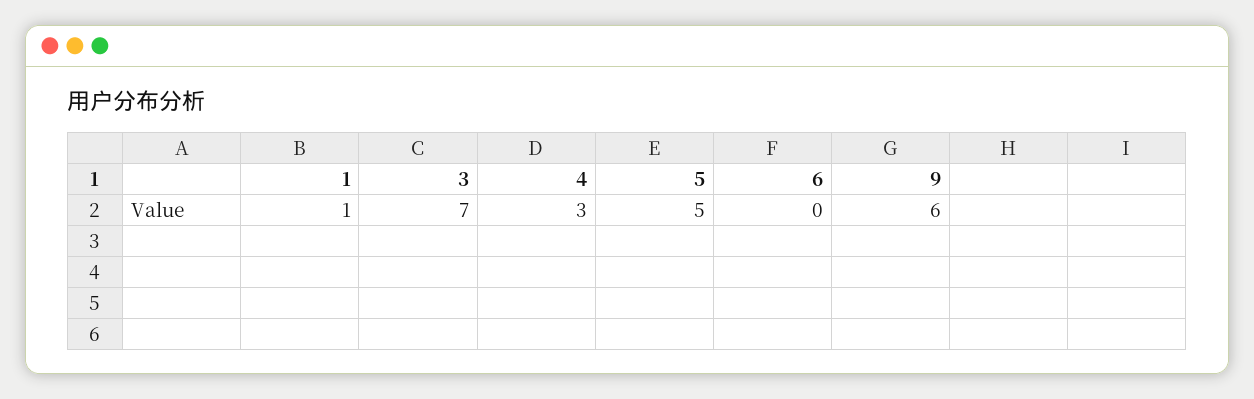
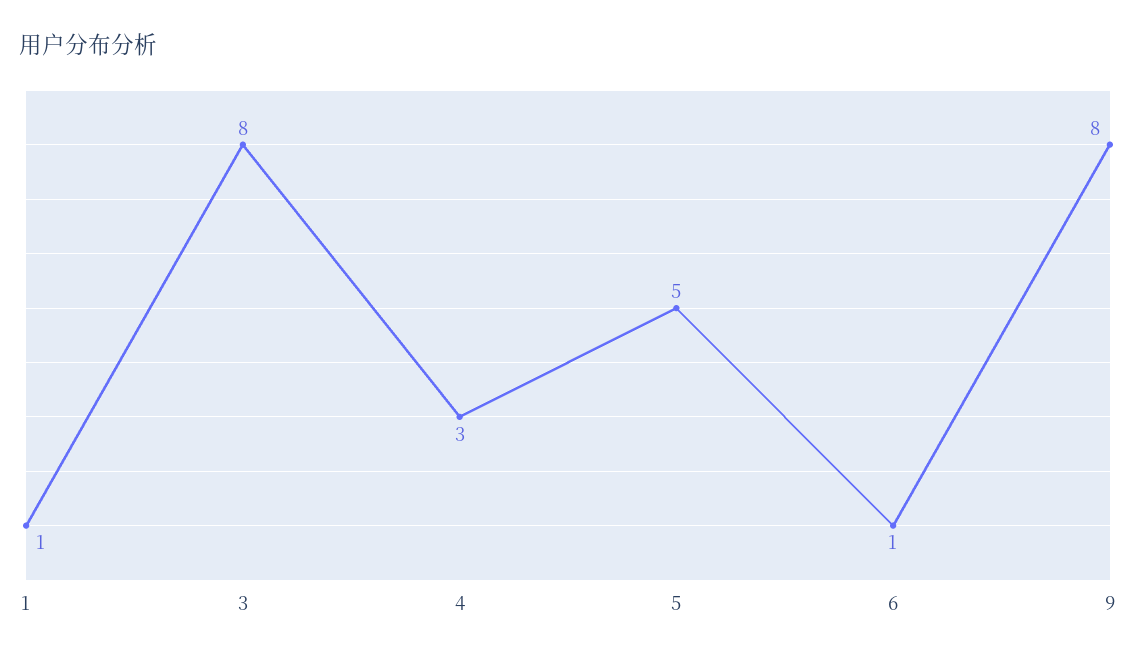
3: 7 -> 8
6: 0 -> 1
9: 6 -> 8

